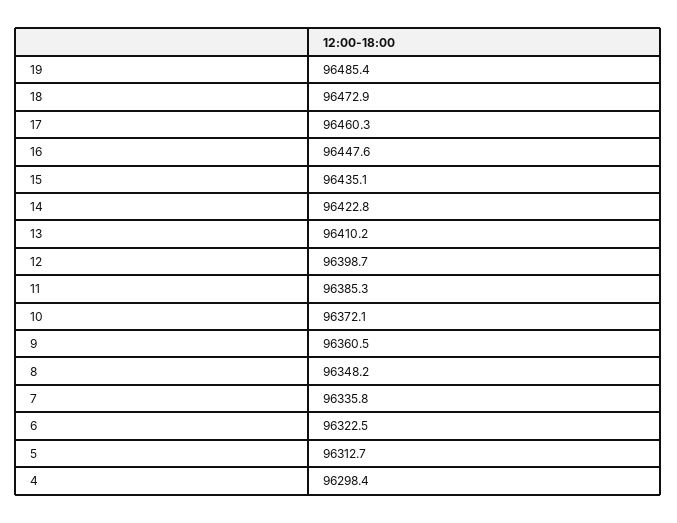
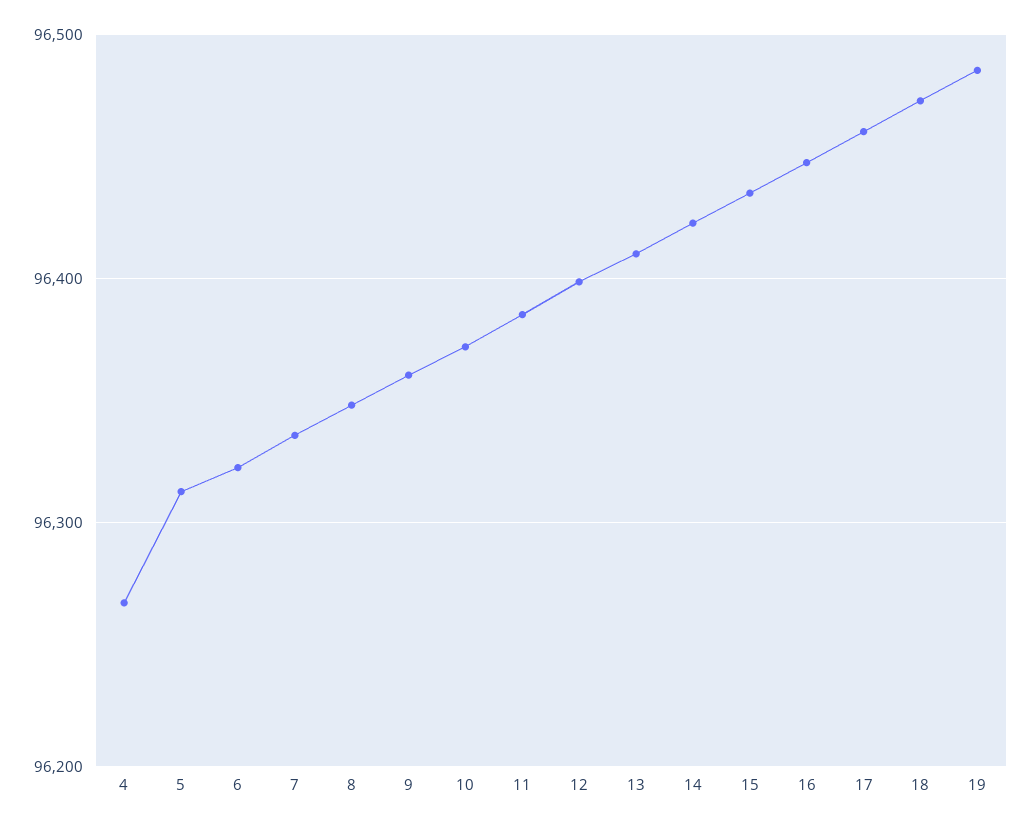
4: 96298.4 -> 96270

